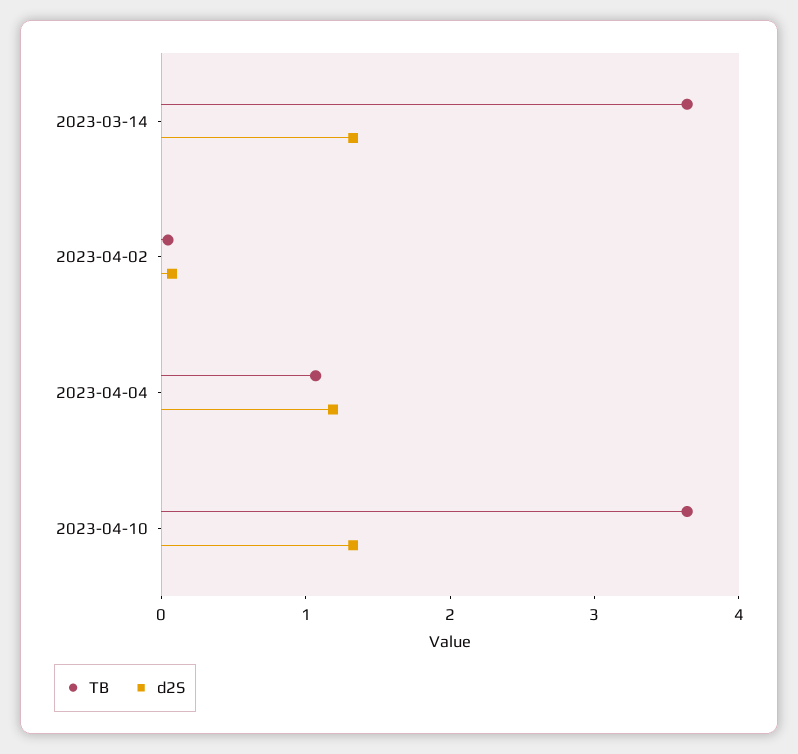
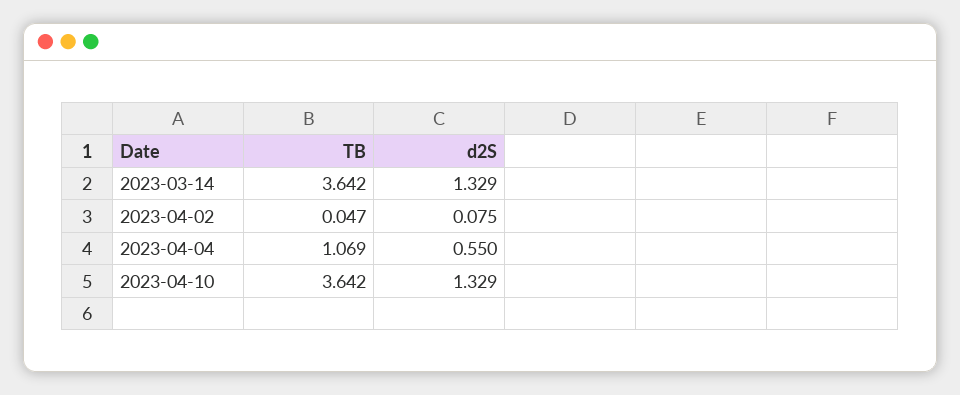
d2S, 2023-04-04: 1.2 -> 0.55

